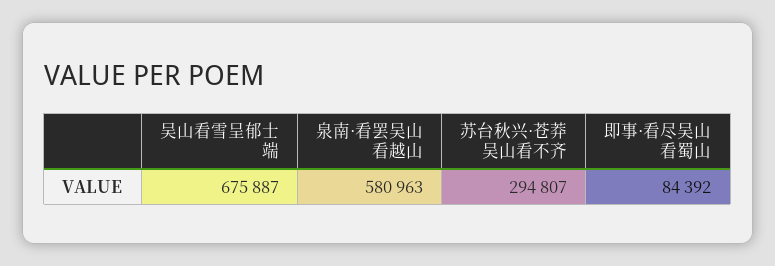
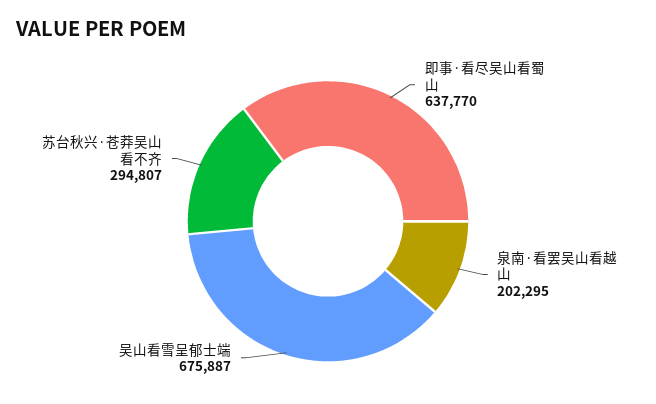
泉南·看罢吴山看越山: 580963 -> 202295
即事·看尽吴山看蜀山: 84392 -> 637770

